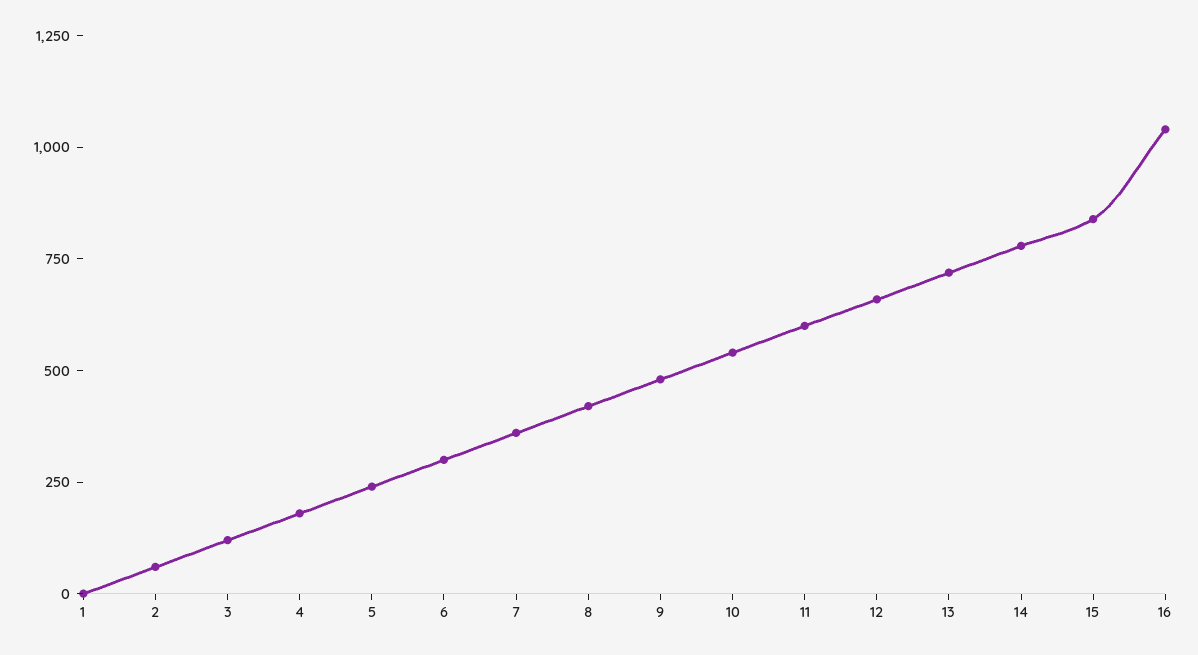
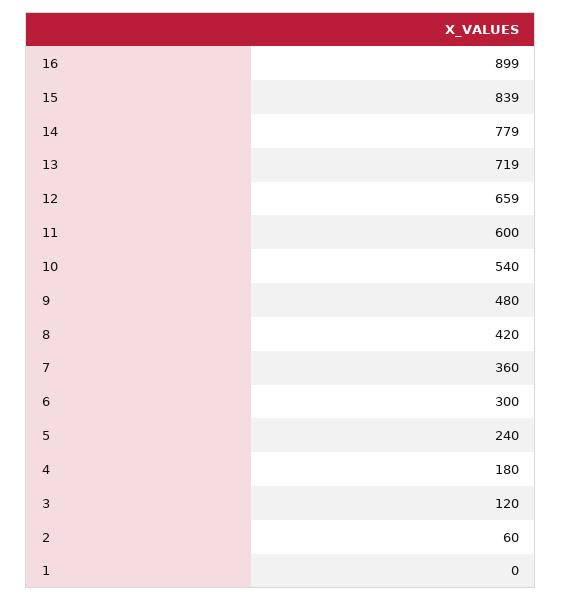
16: 1050 -> 899

